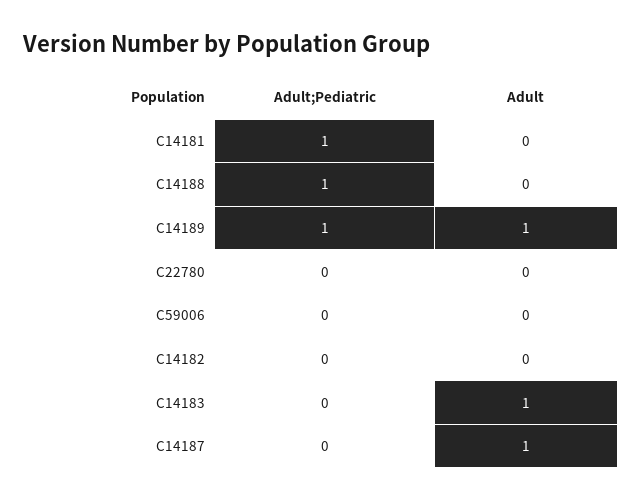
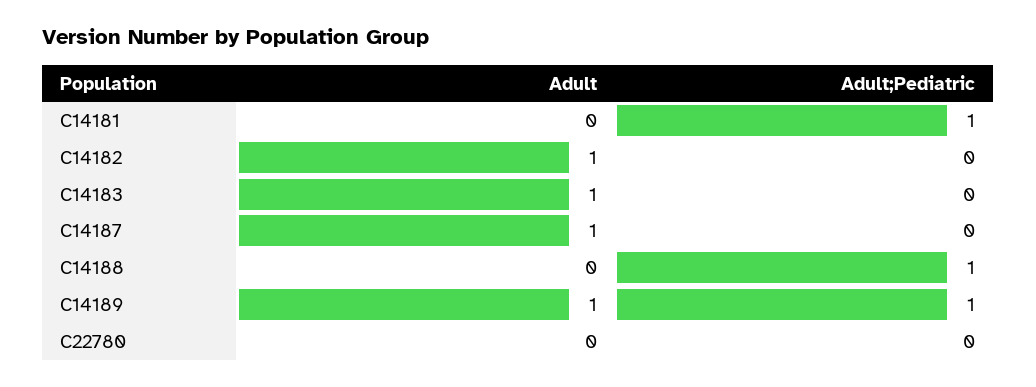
Adult;Pediatric, C59006: 0 -> none
Adult, C59006: 0 -> none
Adult, C14182: 0 -> 1

